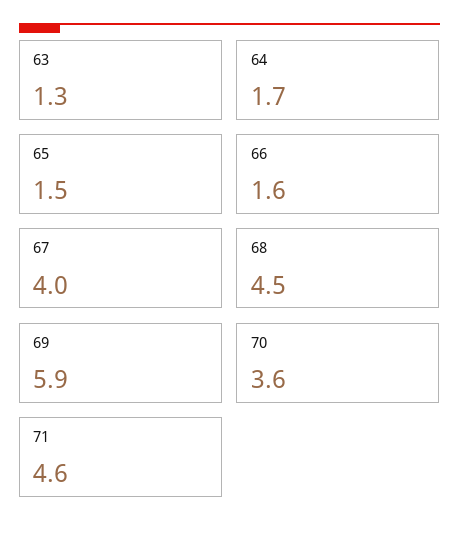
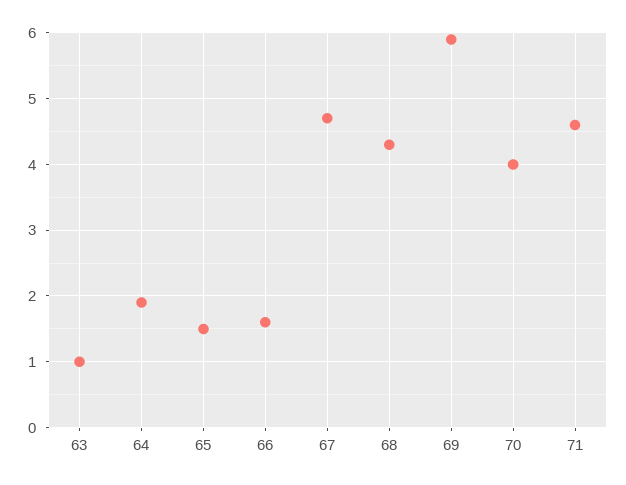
63: 1.3 -> 1
64: 1.7 -> 1.9
67: 4 -> 4.7
68: 4.5 -> 4.3
70: 3.6 -> 4

